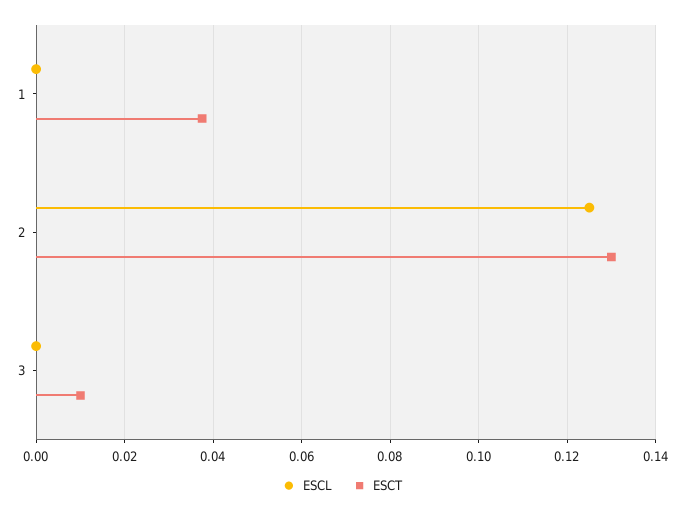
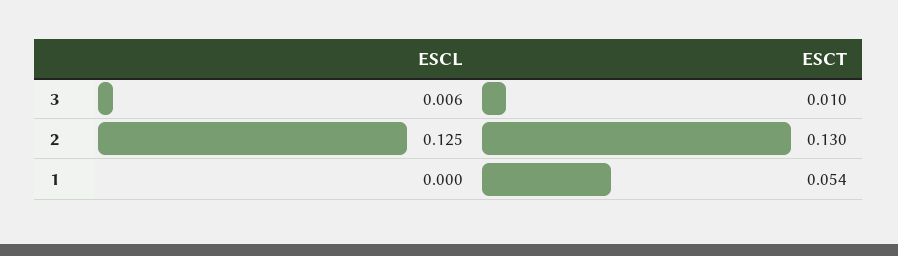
ESCT, 1: 0.038 -> 0.054
ESCL, 3: 0 -> 0.006

